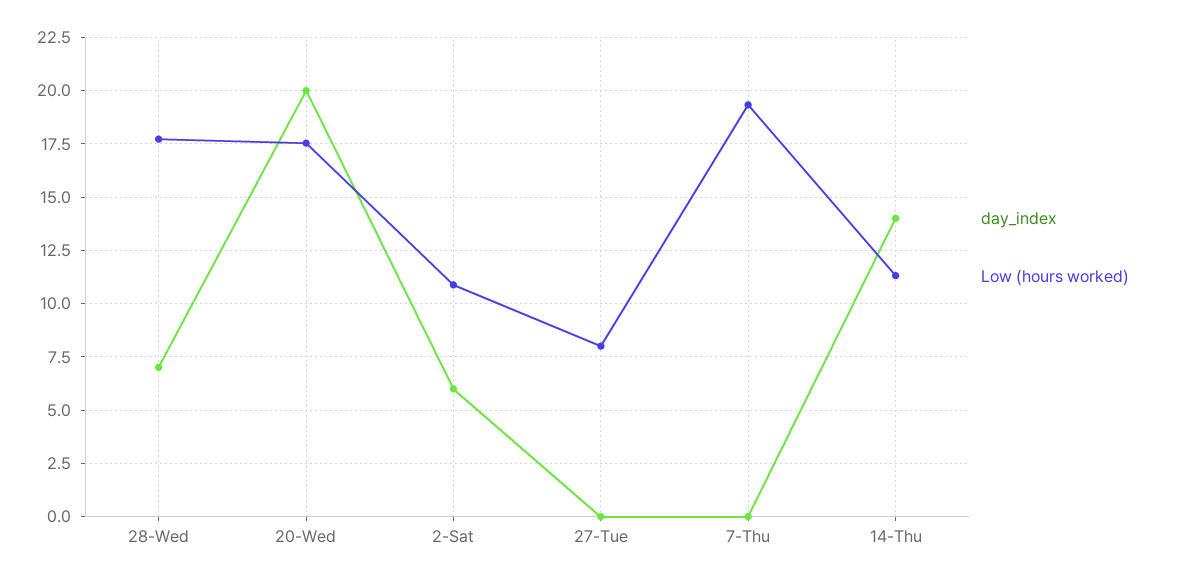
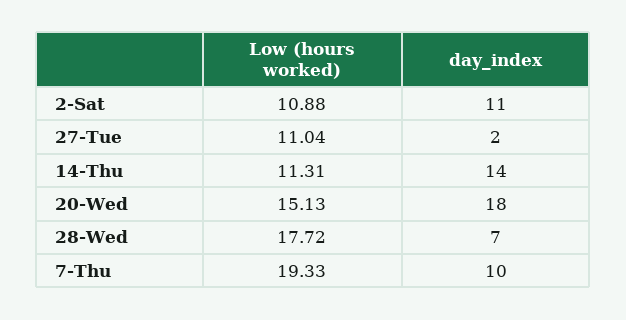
day_index, 20-Wed: 20 -> 18
Low (hours worked), 20-Wed: 17.5 -> 15.13
day_index, 2-Sat: 6 -> 11
day_index, 27-Tue: 0 -> 2
Low (hours worked), 27-Tue: 8 -> 11.04
day_index, 7-Thu: 0 -> 10

